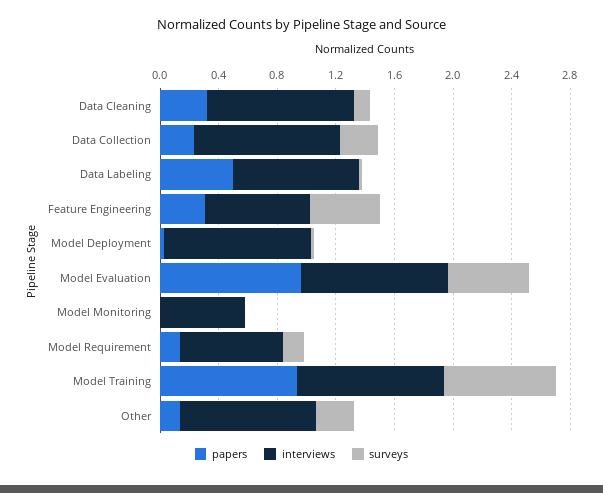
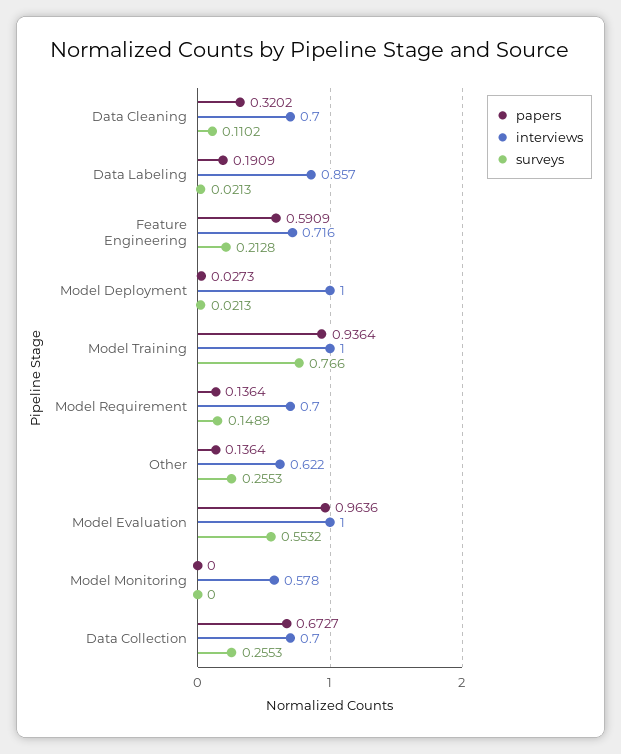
interviews, Data Cleaning: 1 -> 0.7
papers, Data Collection: 0.2 -> 0.6727
interviews, Data Collection: 1 -> 0.7
papers, Data Labeling: 0.5 -> 0.1909
papers, Feature Engineering: 0.3 -> 0.5909
surveys, Feature Engineering: 0.5 -> 0.2128
interviews, Other: 0.9 -> 0.622

